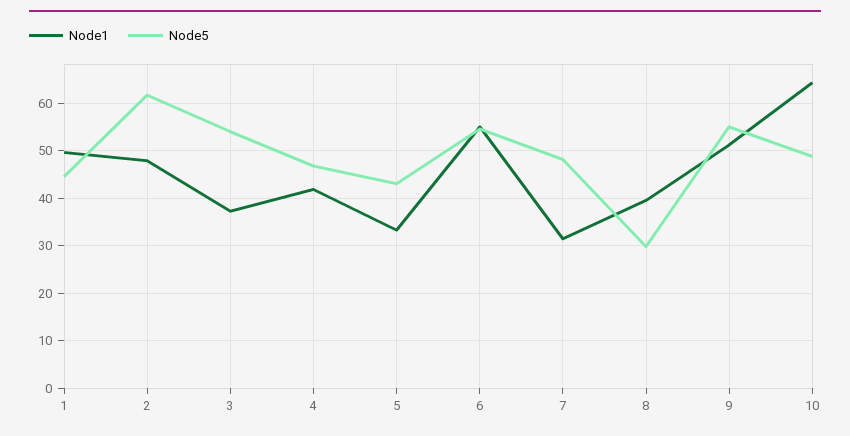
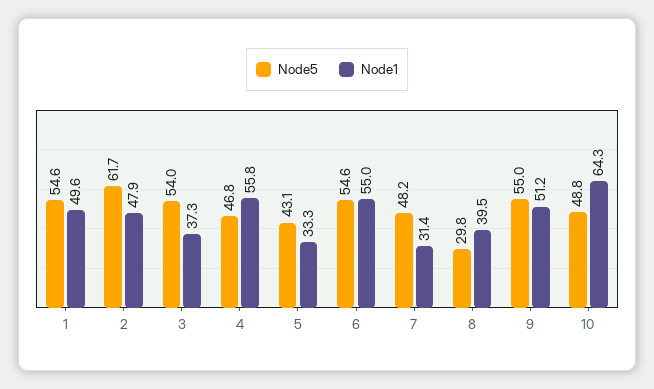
Node5, 1: 44 -> 54.6
Node1, 4: 42 -> 55.8

